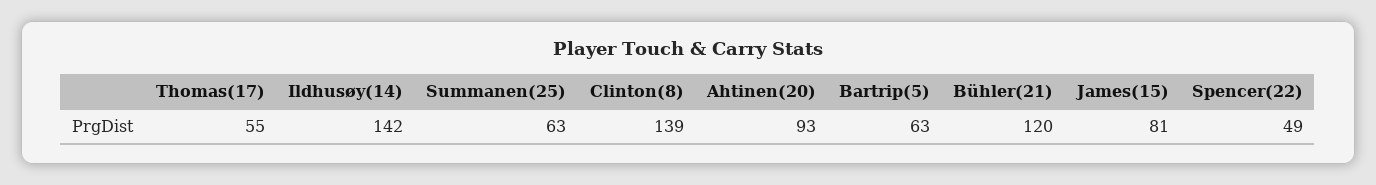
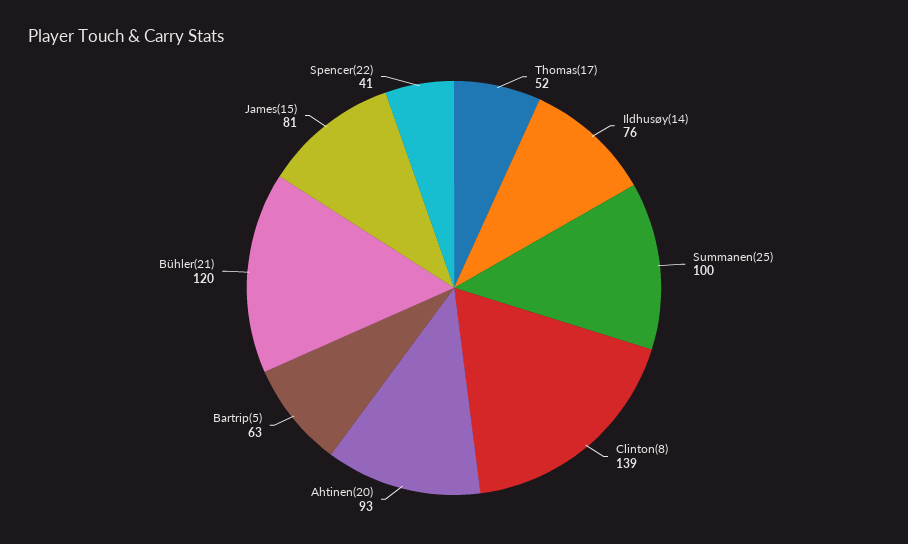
Thomas(17): 55 -> 52
Ildhusøy(14): 142 -> 76
Summanen(25): 63 -> 100
Spencer(22): 49 -> 41

